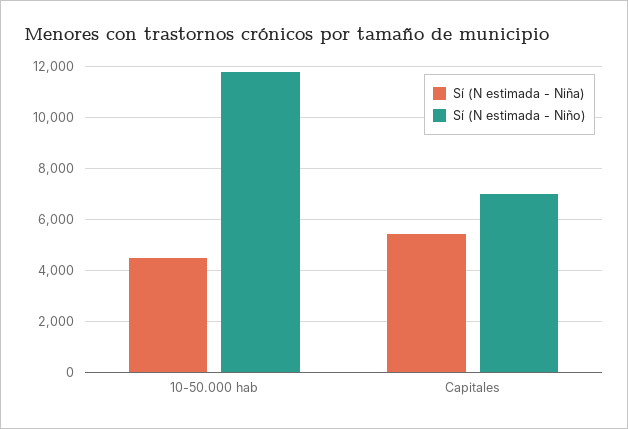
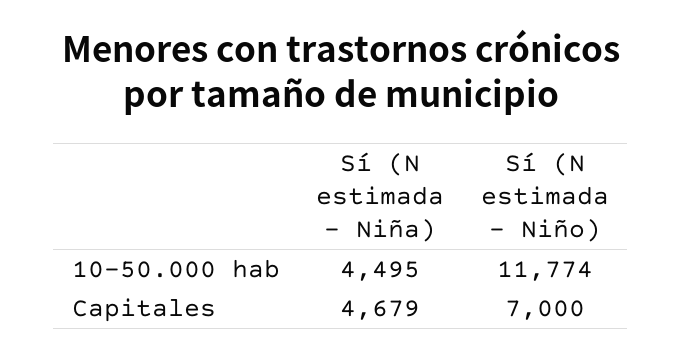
Sí (N estimada - Niña), Capitales: 5500 -> 4679

